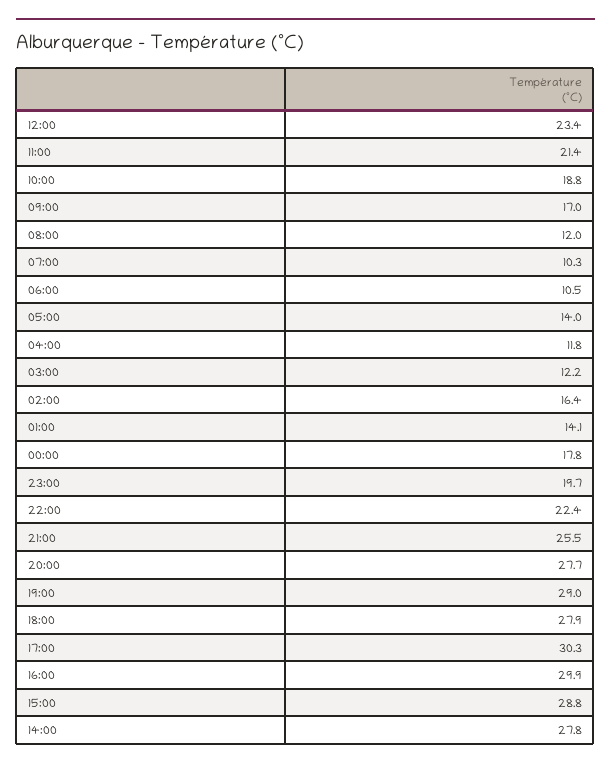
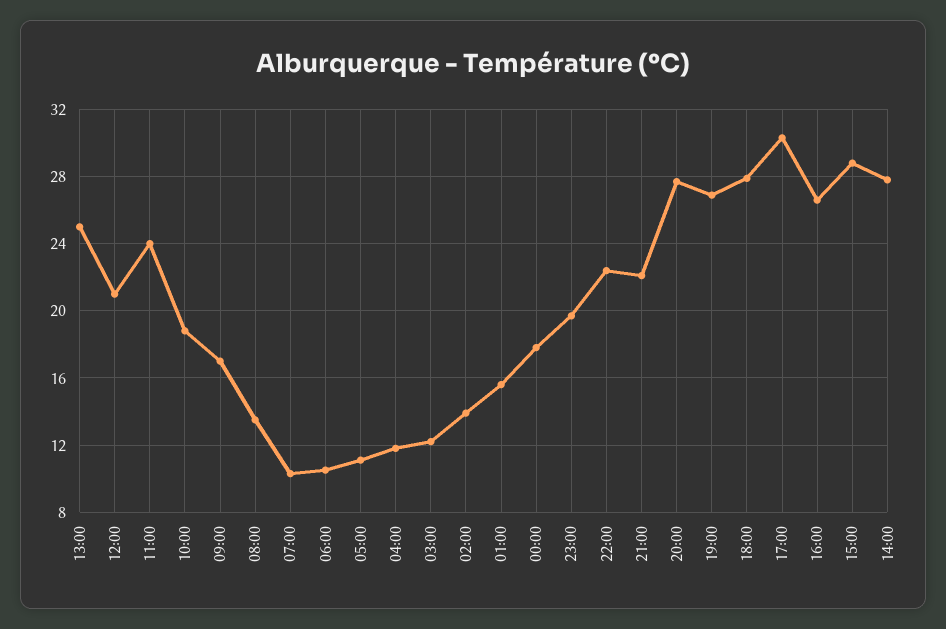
12:00: 23.4 -> 21
11:00: 21.4 -> 24
08:00: 12 -> 13.5
05:00: 14 -> 11
02:00: 16.4 -> 14
01:00: 14.1 -> 15.5
21:00: 25.5 -> 22
19:00: 29 -> 27
16:00: 29.9 -> 26.5
13:00: none -> 25

